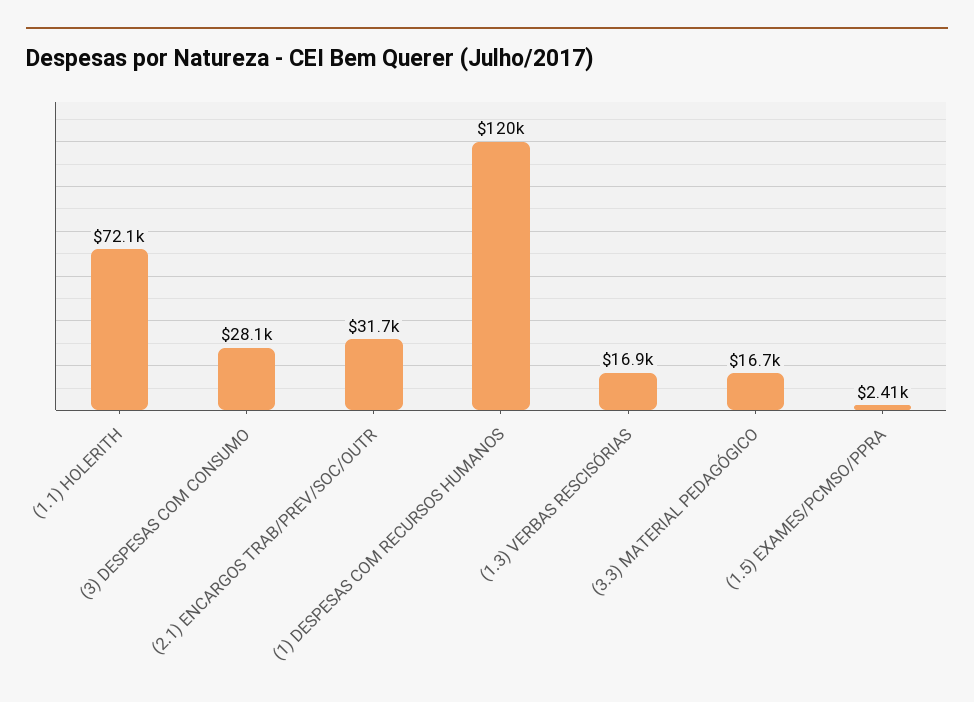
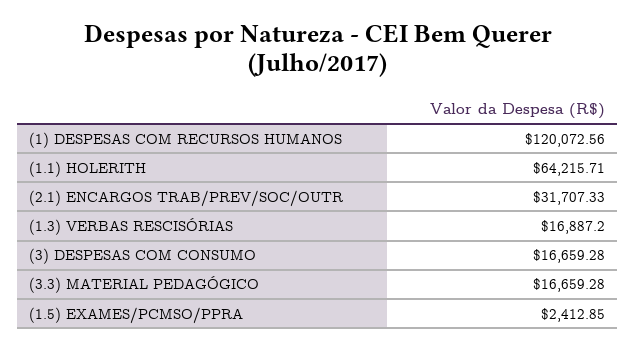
(1.1) HOLERITH: 72100 -> 64215.71
(3) DESPESAS COM CONSUMO: 28100 -> 16659.28

